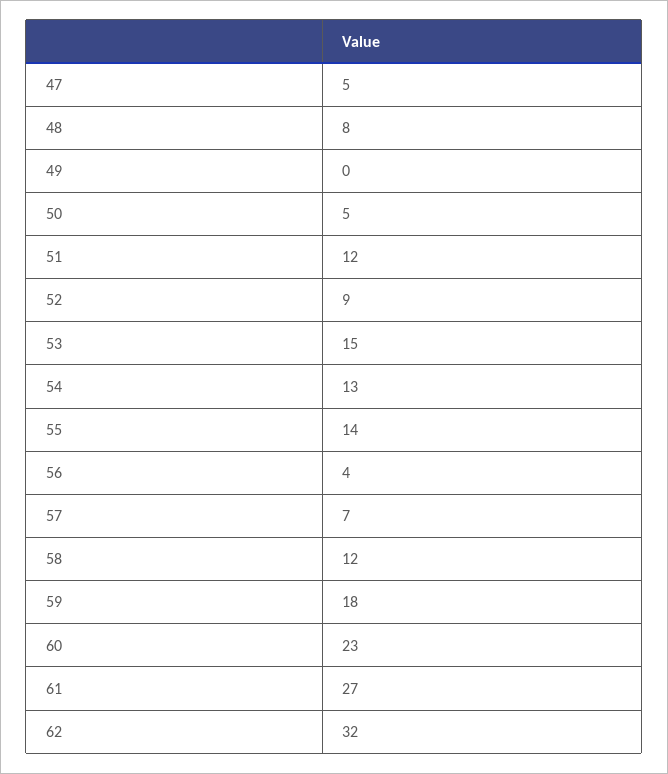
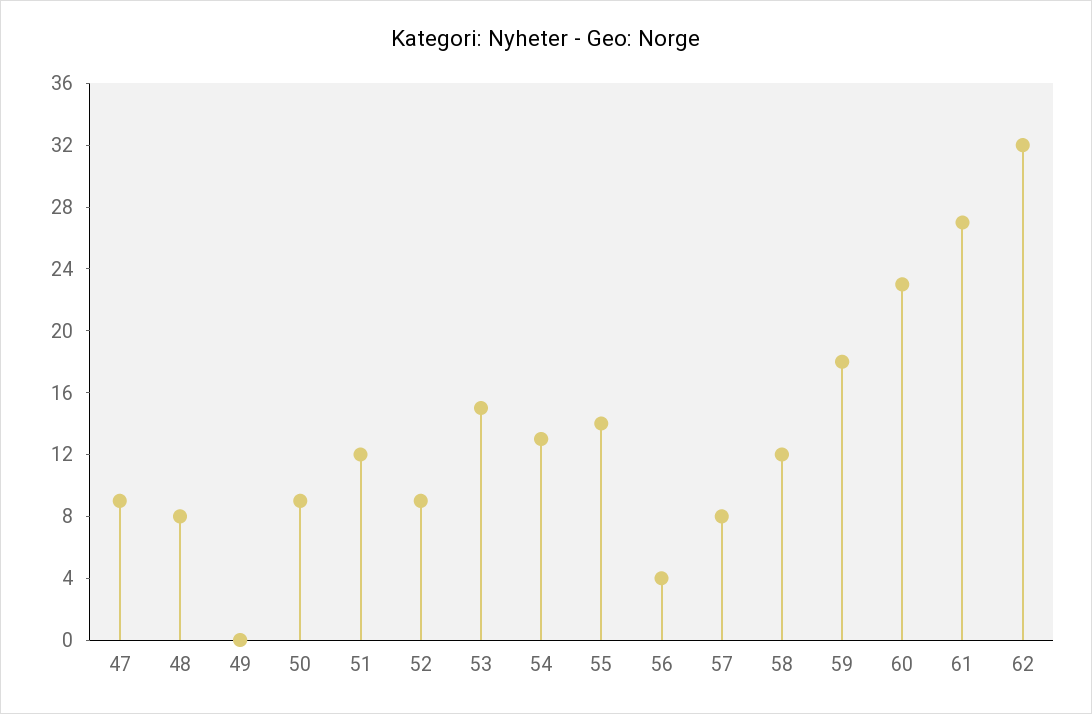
47: 5 -> 9
50: 5 -> 9
57: 7 -> 8

